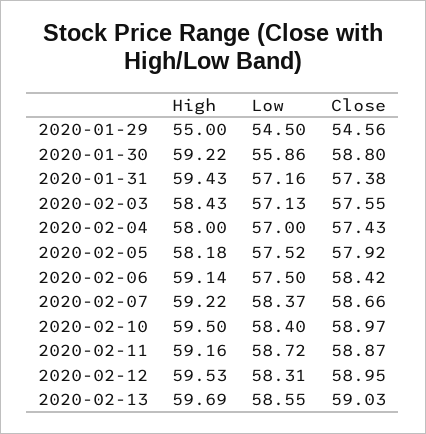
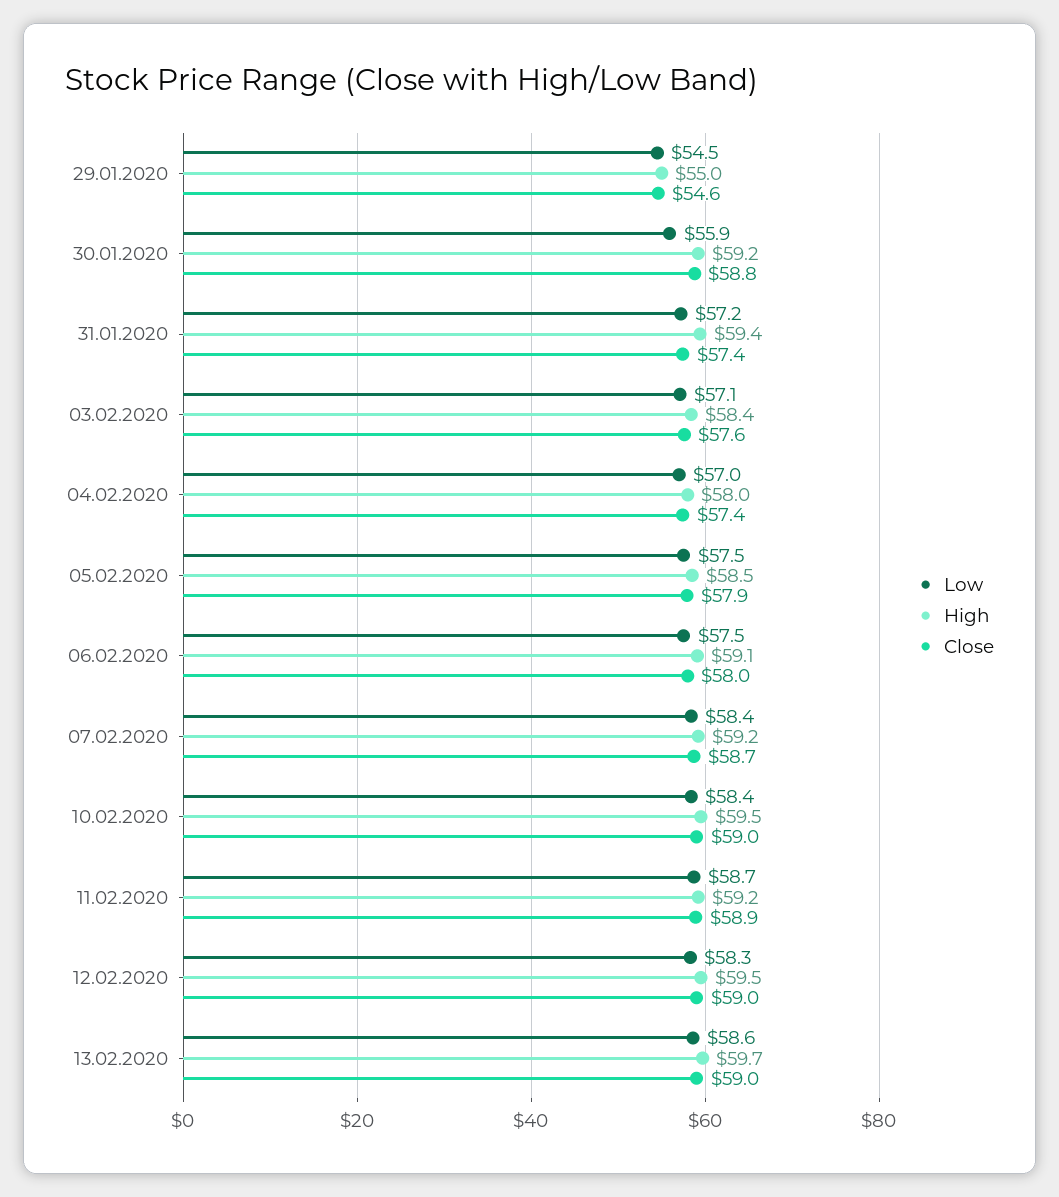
High, 2020-02-05: 58.18 -> 58.5
Close, 2020-02-06: 58.42 -> 58

